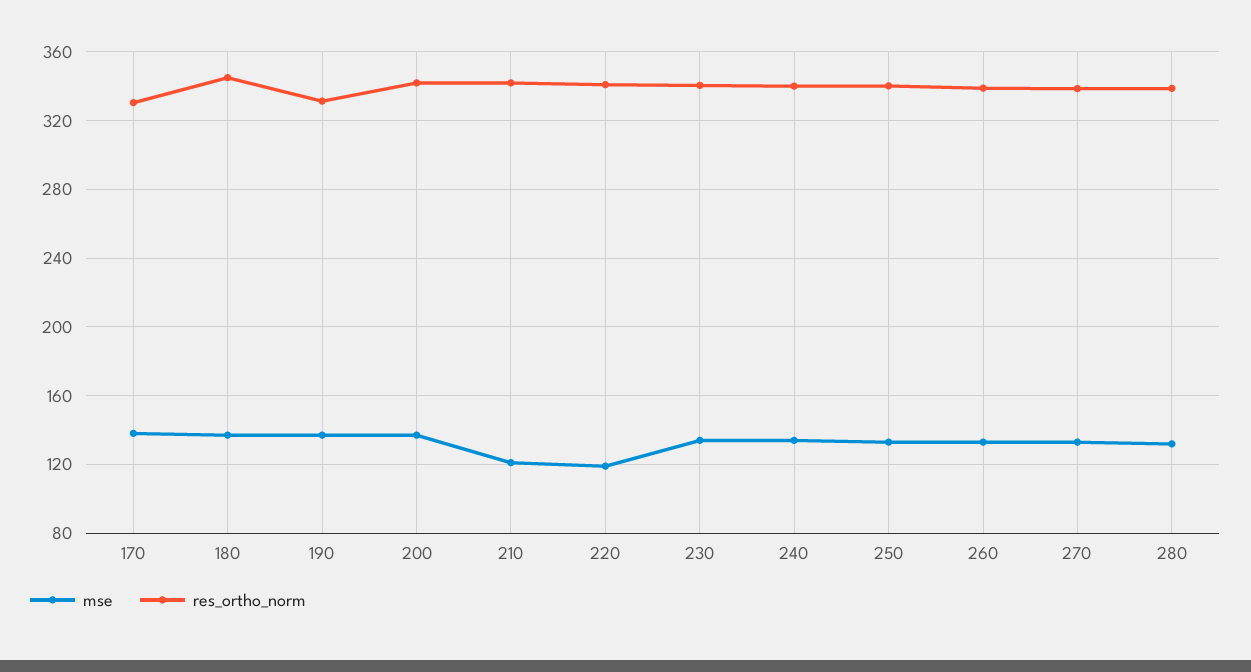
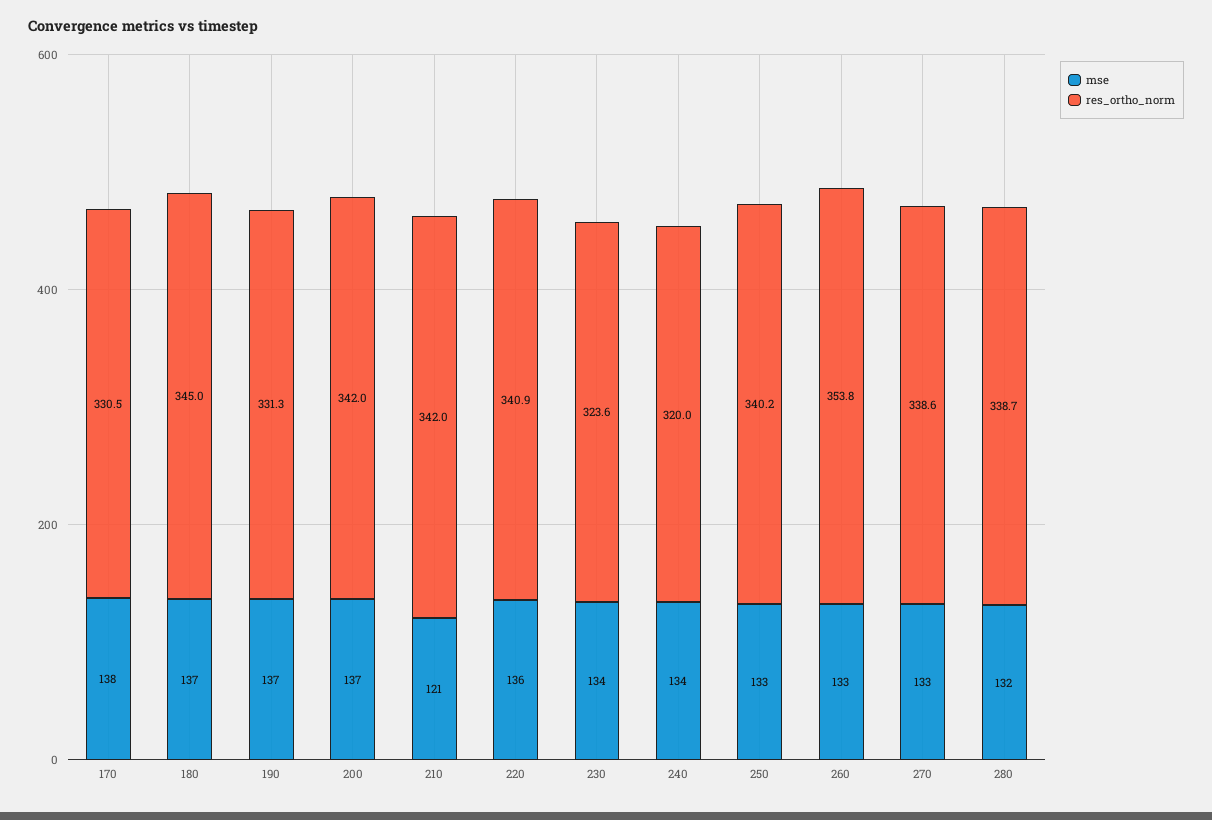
mse, 220: 120 -> 136
res_ortho_norm, 230: 340 -> 323.6
res_ortho_norm, 240: 340 -> 320
res_ortho_norm, 260: 340 -> 353.8

